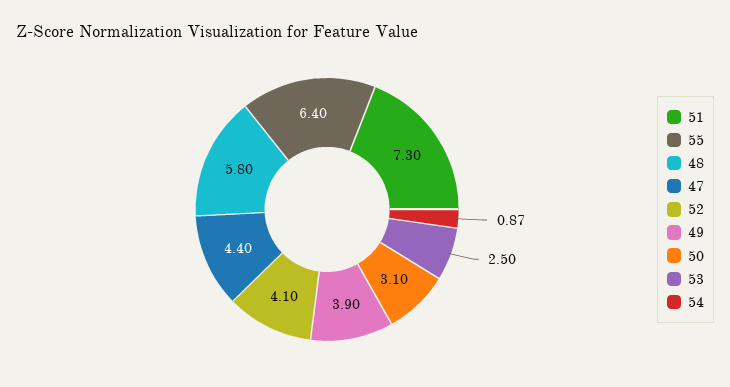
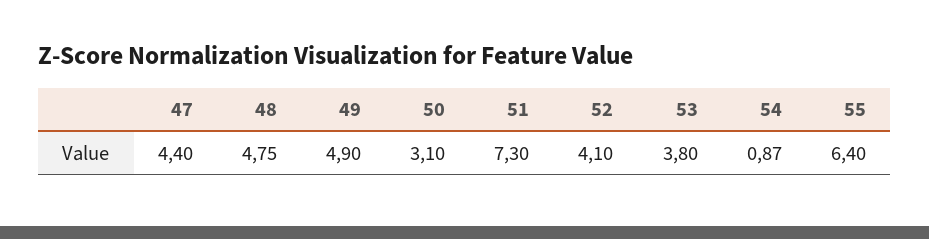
48: 5.8 -> 4.75
49: 3.9 -> 4.9
53: 2.5 -> 3.8

